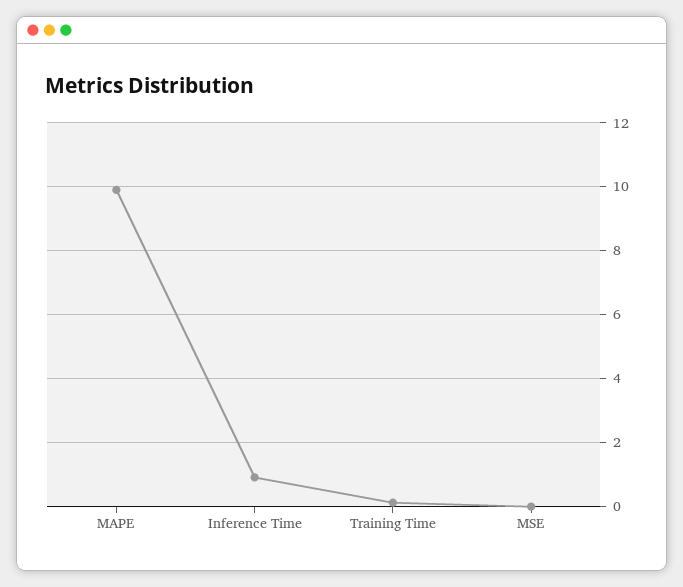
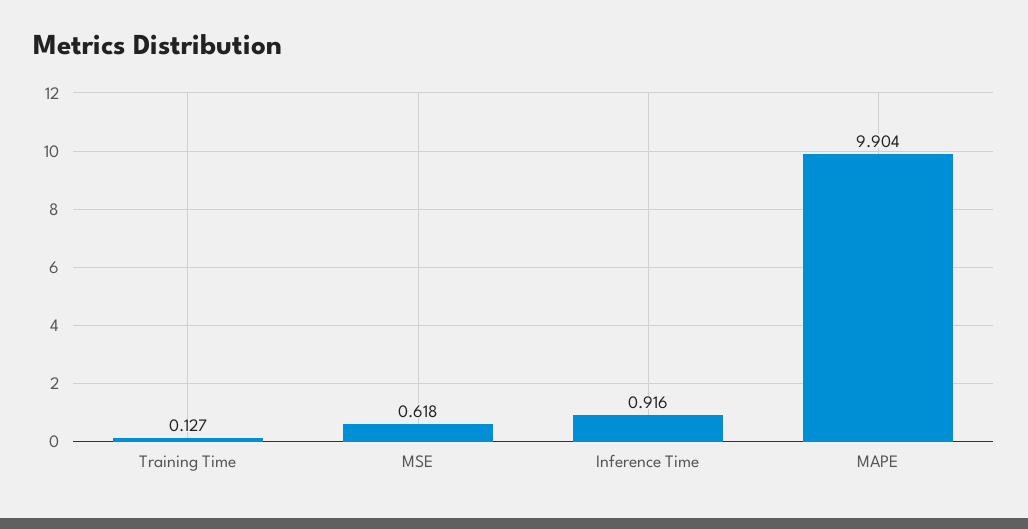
MSE: 0 -> 0.618

